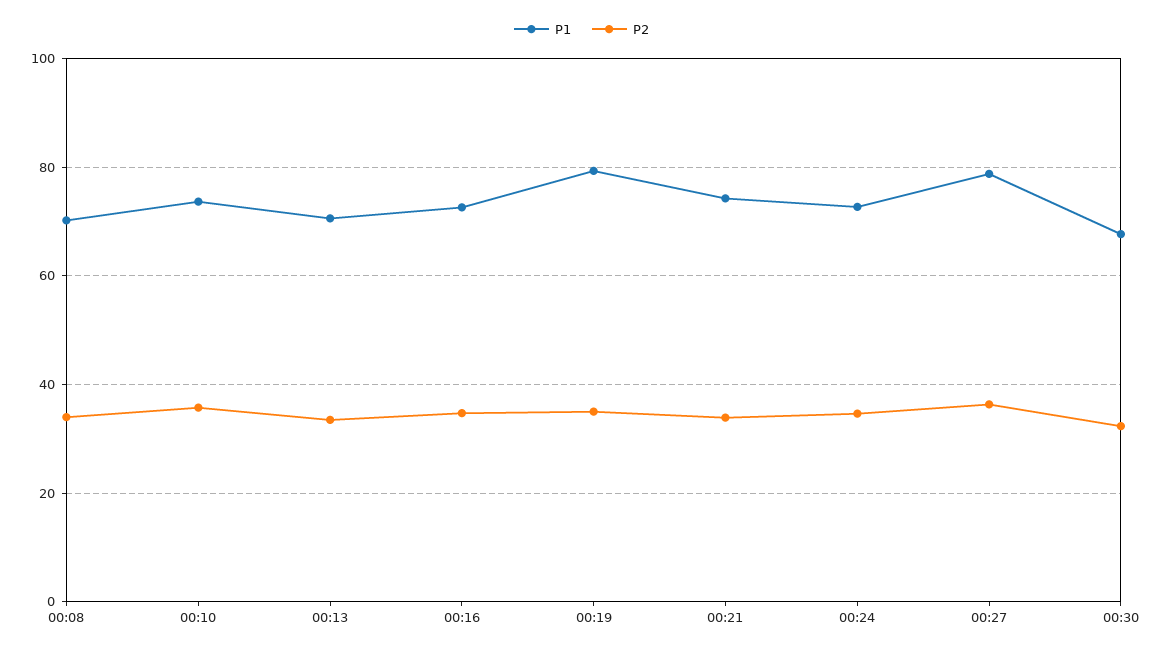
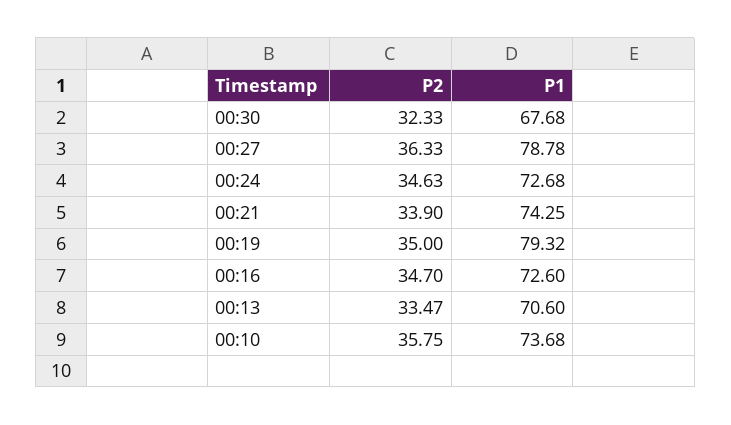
P1, 00:08: 70 -> none
P2, 00:08: 34 -> none

